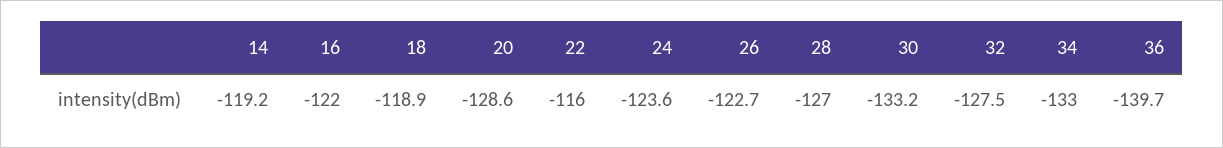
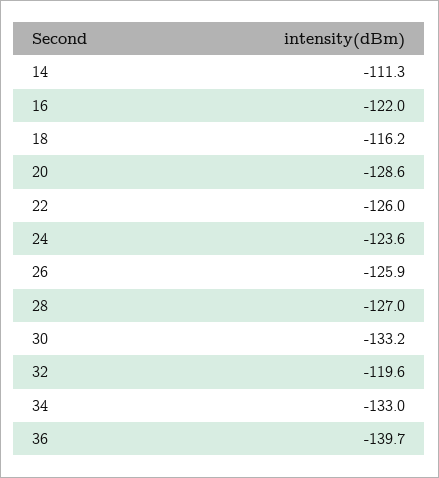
14: -119.2 -> -111.3
18: -118.9 -> -116.2
22: -116 -> -126
26: -122.7 -> -125.9
32: -127.5 -> -119.6

